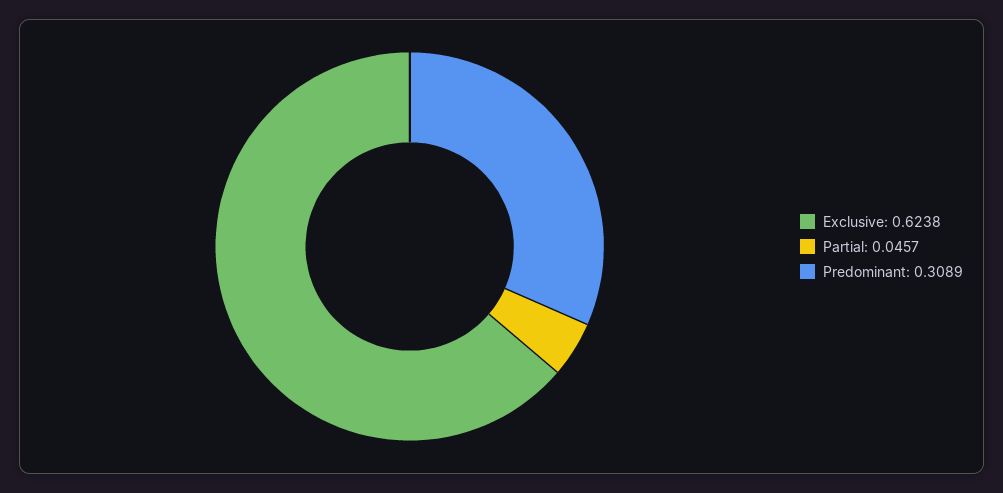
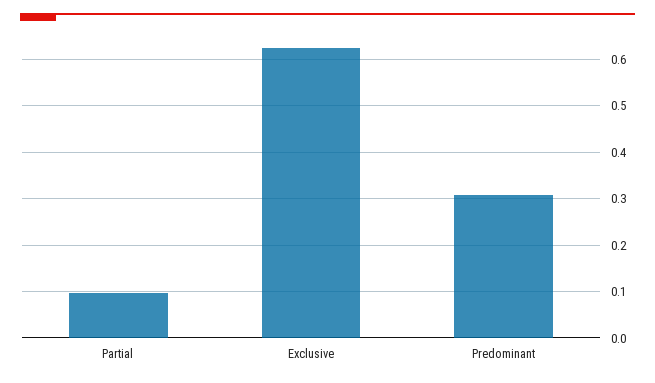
Partial: 0.0457 -> 0.1

